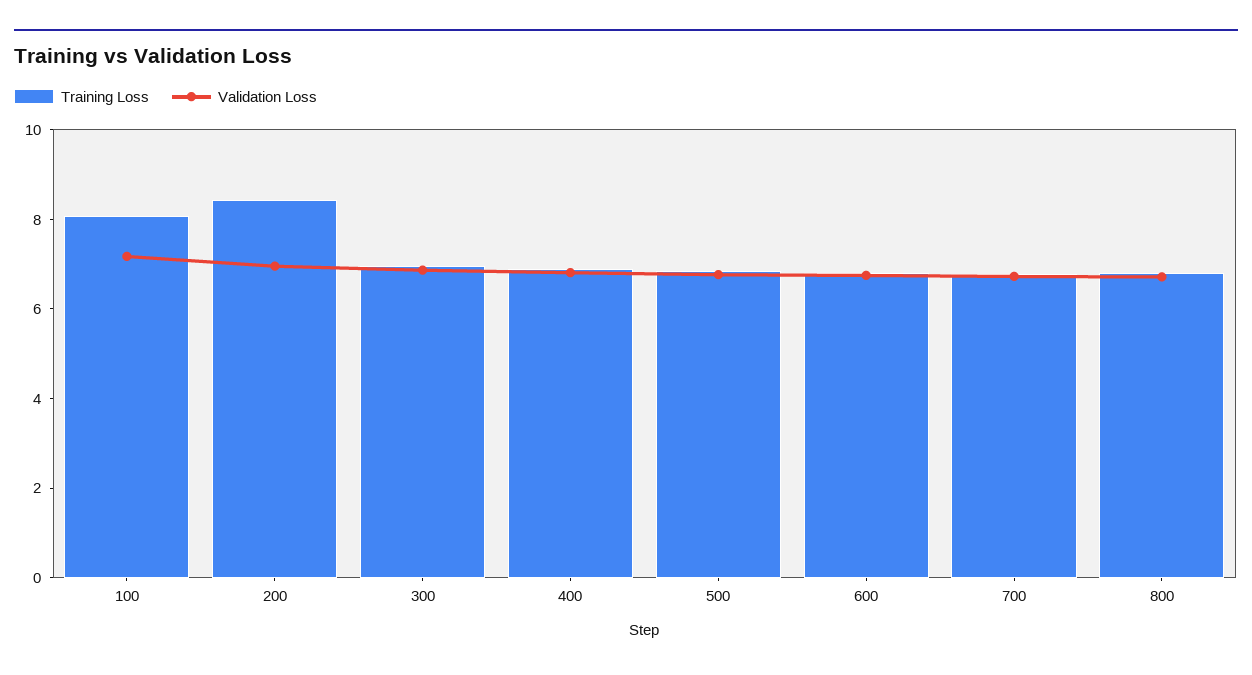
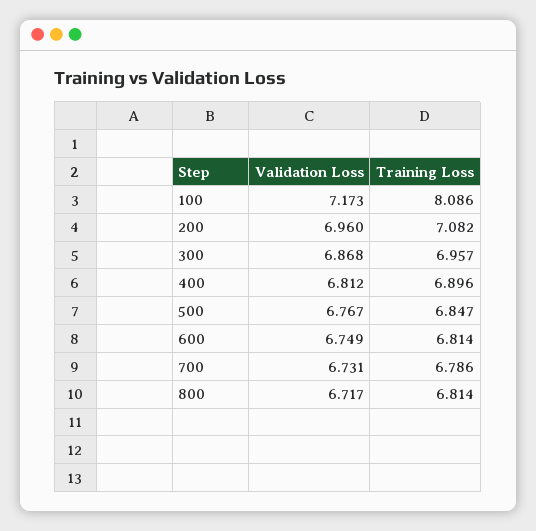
Training Loss, 200: 8.5 -> 7.082

